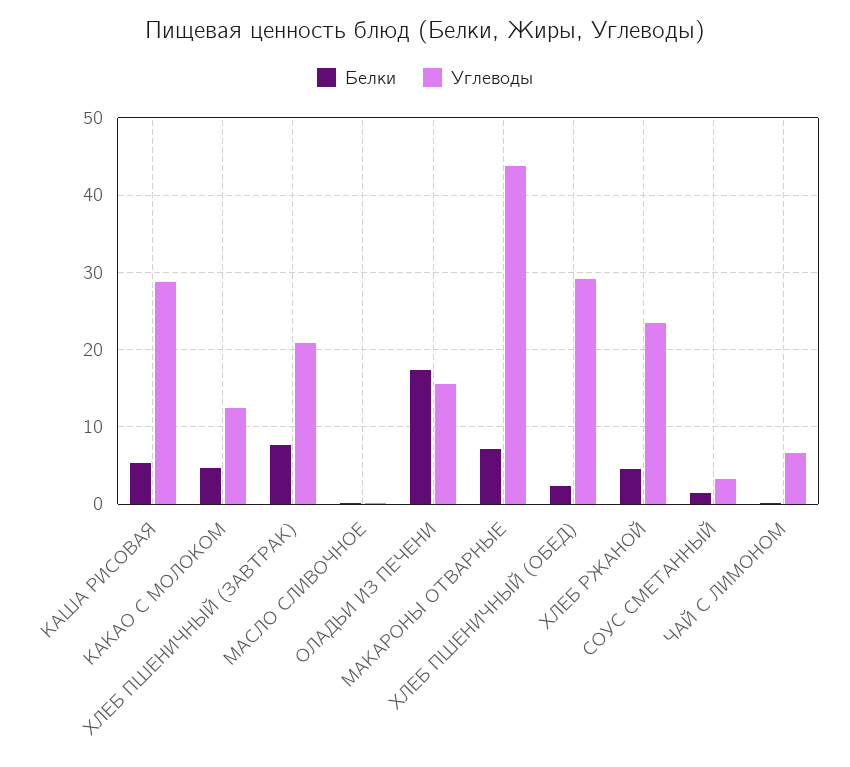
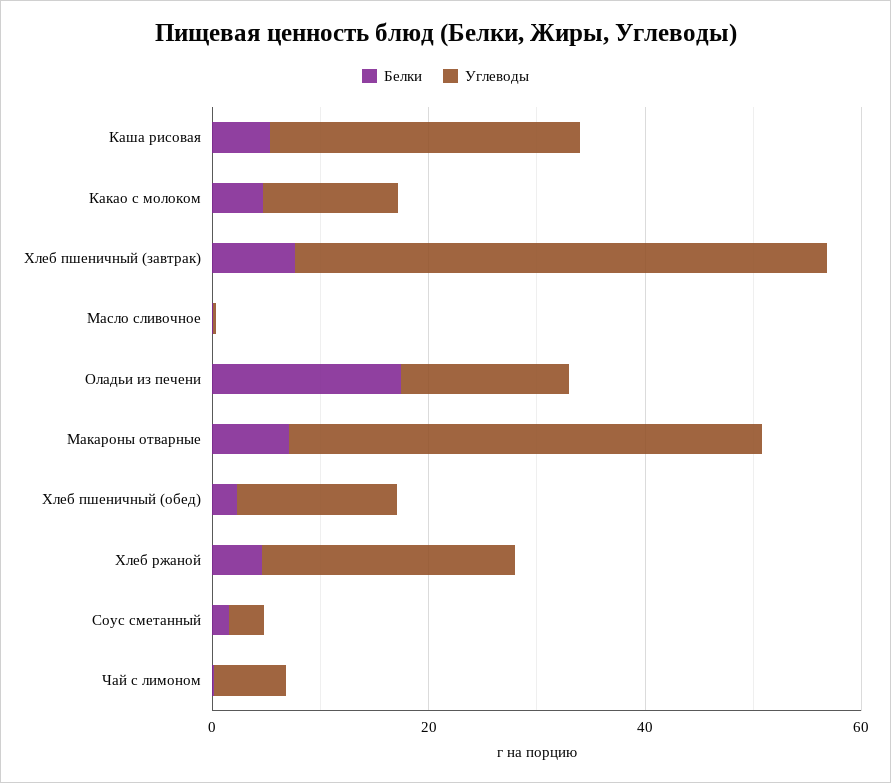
Углеводы, ХЛЕБ ПШЕНИЧНЫЙ (ЗАВТРАК): 21 -> 50
Углеводы, ХЛЕБ ПШЕНИЧНЫЙ (ОБЕД): 29 -> 15

